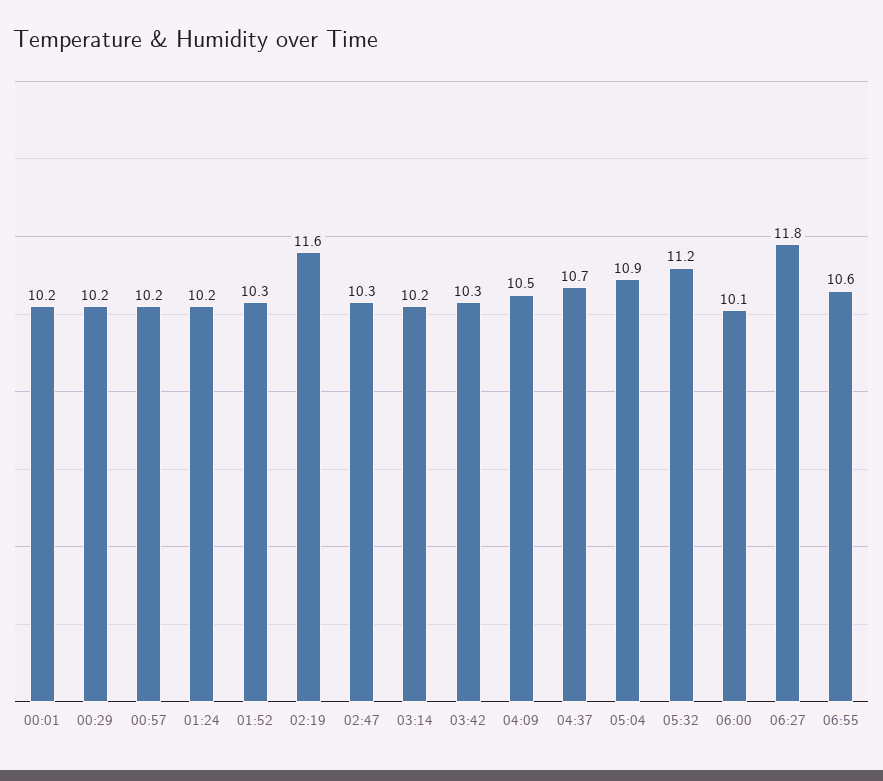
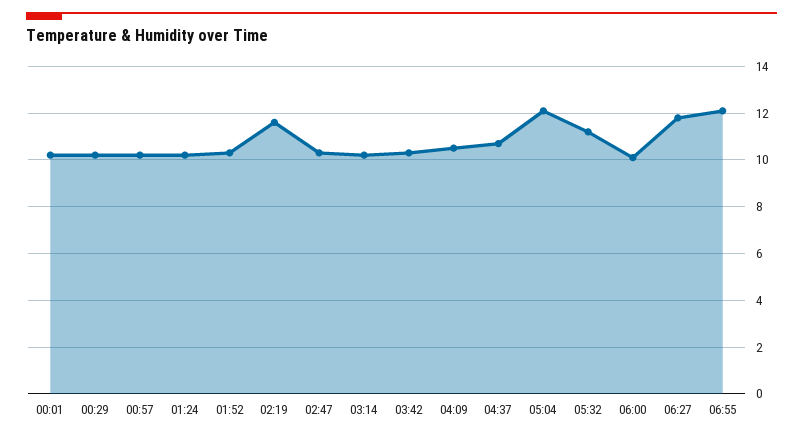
05:04: 10.9 -> 12
06:55: 10.6 -> 12

